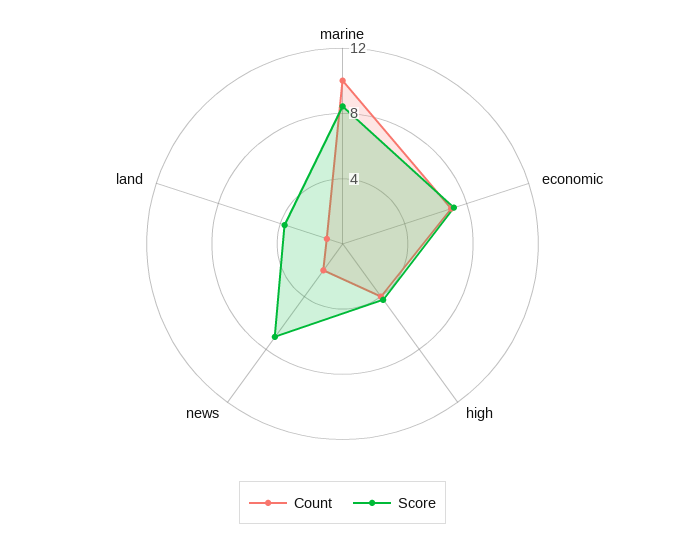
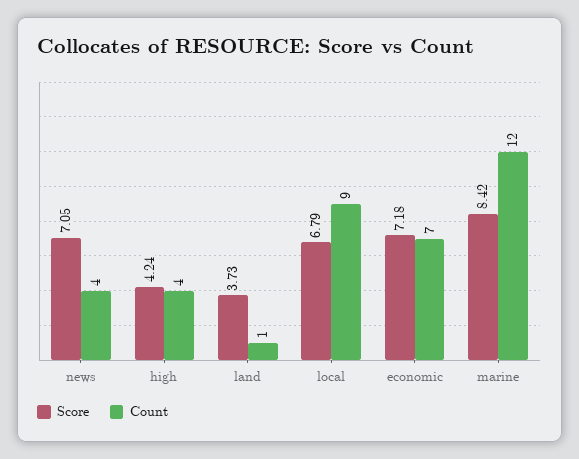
Count, marine: 10 -> 12
Count, news: 2 -> 4
Score, local: none -> 6.79
Count, local: none -> 9

